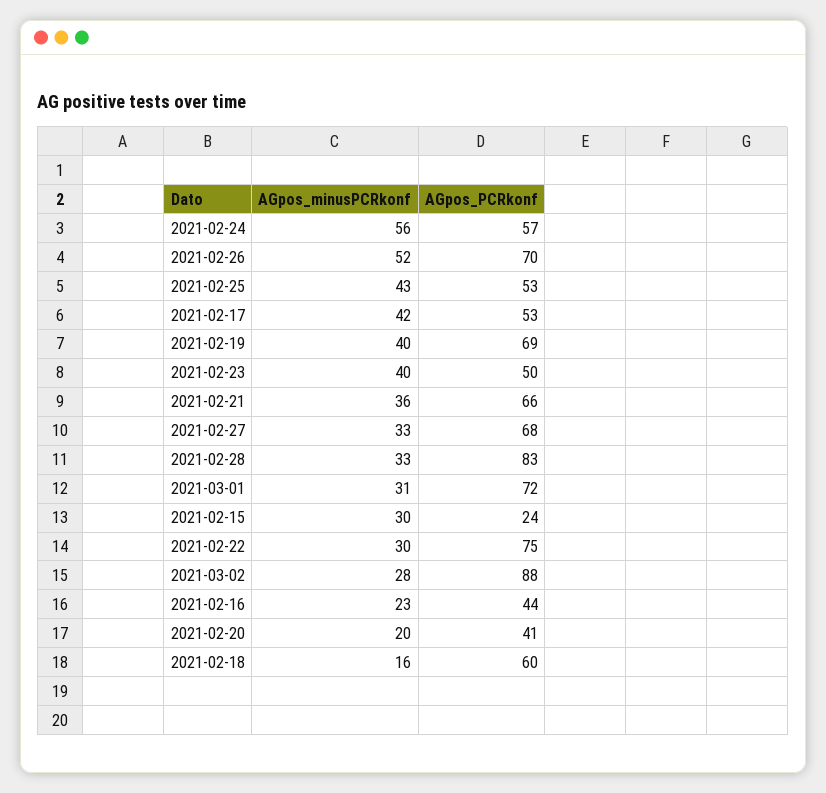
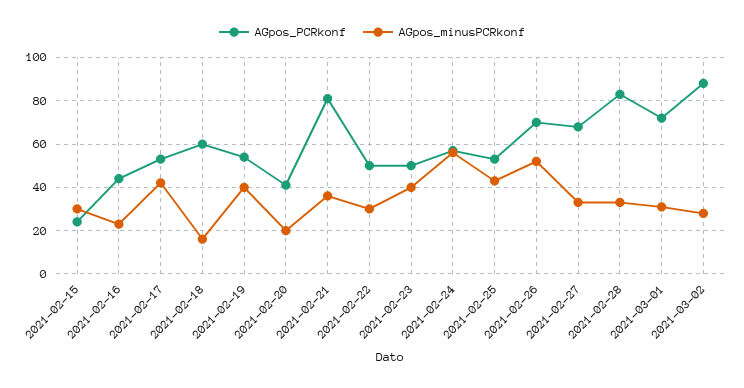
AGpos_PCRkonf, 2021-02-19: 69 -> 55
AGpos_PCRkonf, 2021-02-21: 66 -> 80
AGpos_PCRkonf, 2021-02-22: 75 -> 50

